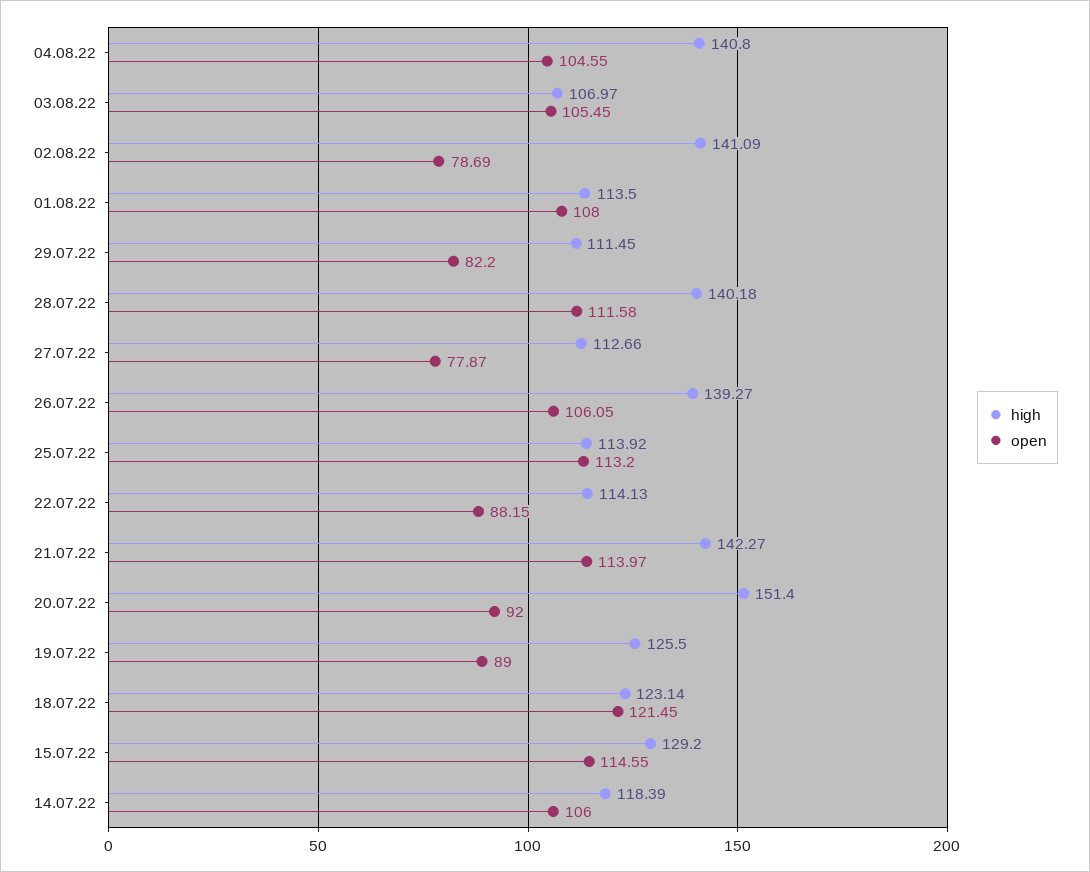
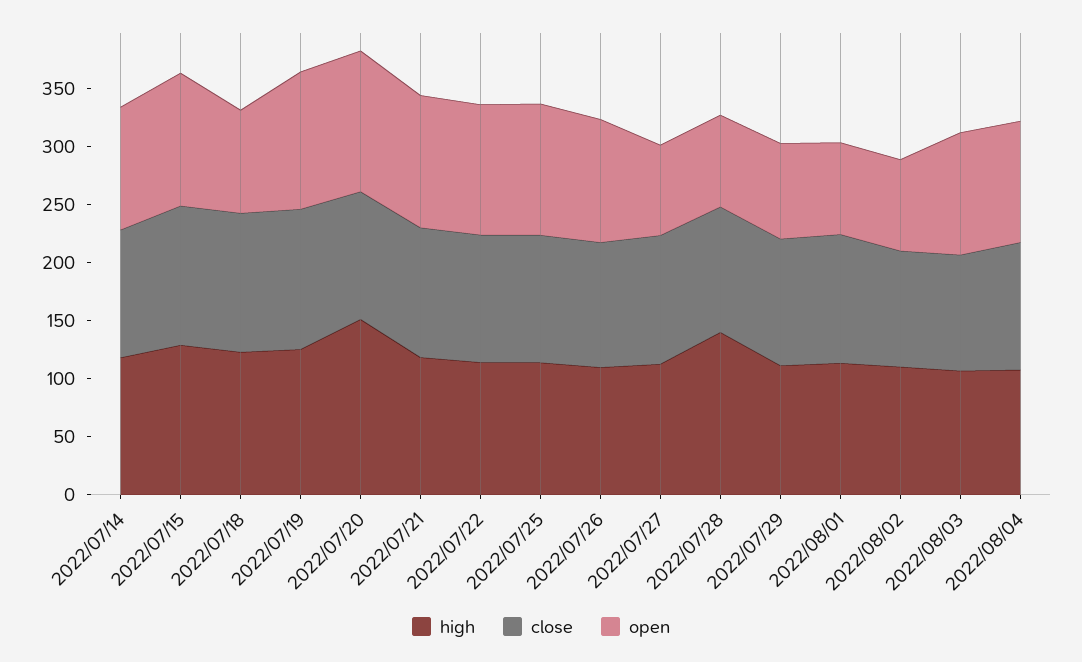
high, 04.08.22: 140.8 -> 110
high, 02.08.22: 141.09 -> 110
open, 01.08.22: 108 -> 80
open, 28.07.22: 111.58 -> 80
high, 26.07.22: 139.27 -> 110
open, 22.07.22: 88.15 -> 110
high, 21.07.22: 142.27 -> 120
open, 20.07.22: 92 -> 120
open, 19.07.22: 89 -> 120
open, 18.07.22: 121.45 -> 90
close, 14.07.22: none -> 110
close, 15.07.22: none -> 120
close, 18.07.22: none -> 120
close, 19.07.22: none -> 120
close, 20.07.22: none -> 110
close, 21.07.22: none -> 110
close, 22.07.22: none -> 110
close, 25.07.22: none -> 110
close, 26.07.22: none -> 110
close, 27.07.22: none -> 110
close, 28.07.22: none -> 110
close, 29.07.22: none -> 110
close, 01.08.22: none -> 110
close, 02.08.22: none -> 100
close, 03.08.22: none -> 100
close, 04.08.22: none -> 110

